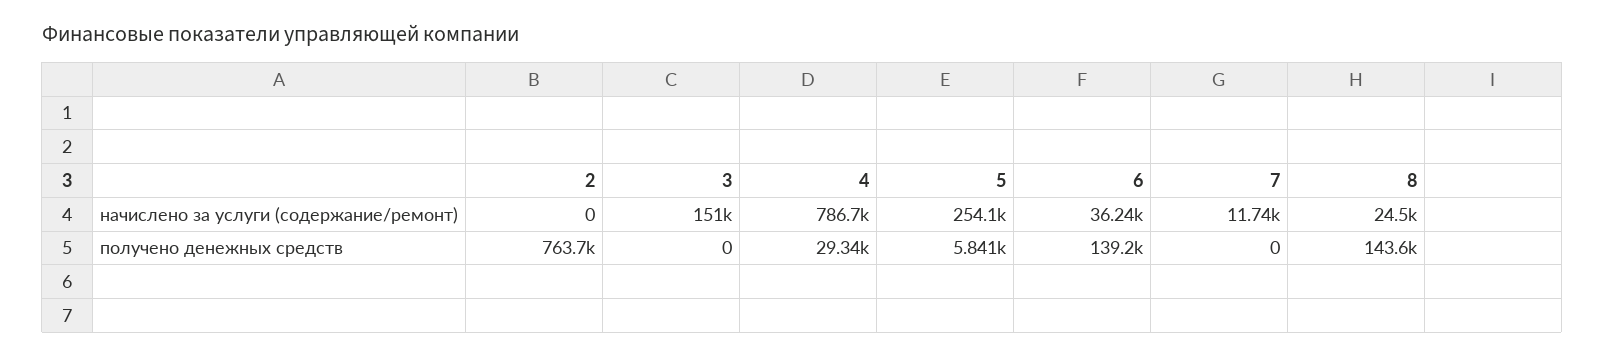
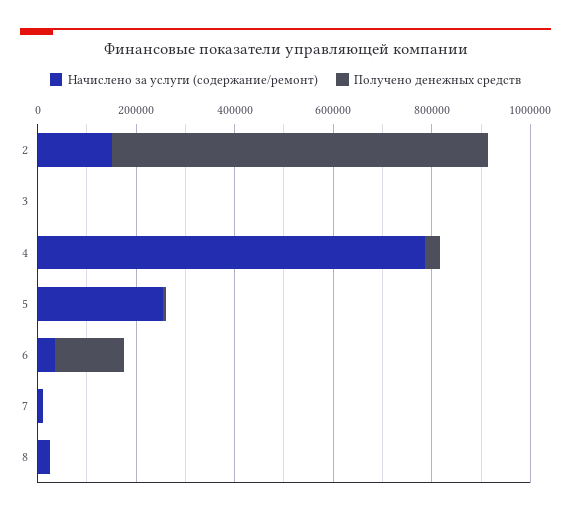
начислено за услуги (содержание/ремонт), 2: 0 -> 150000
начислено за услуги (содержание/ремонт), 3: 151000 -> 0
получено денежных средств, 8: 143600 -> 0

